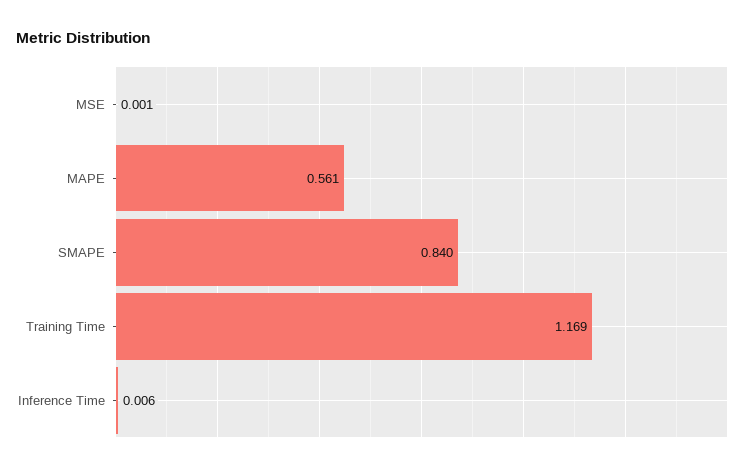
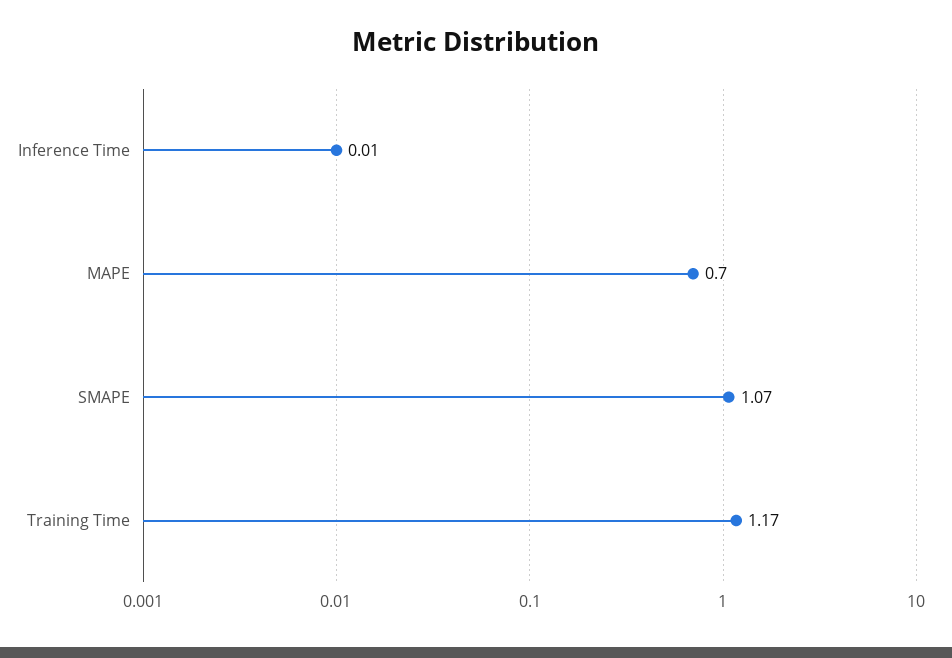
MSE: 0.001 -> none
MAPE: 0.561 -> 0.7
SMAPE: 0.84 -> 1.07

